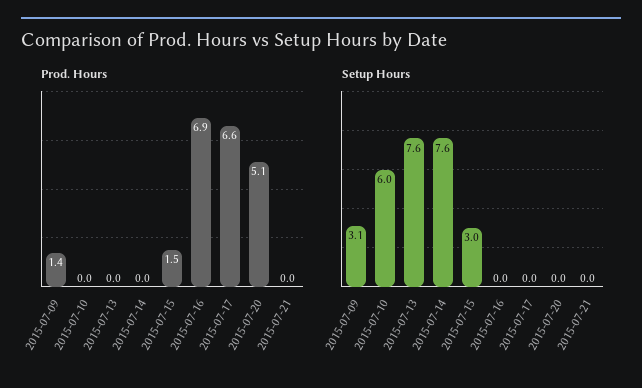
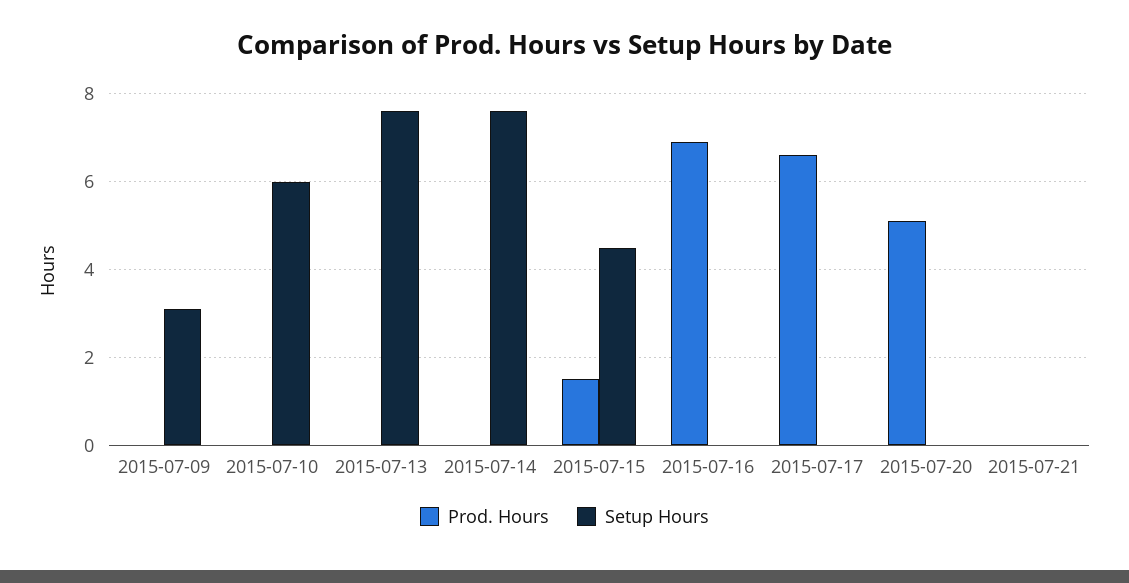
Prod. Hours, 2015-07-09: 1.4 -> 0
Setup Hours, 2015-07-15: 3 -> 4.5

